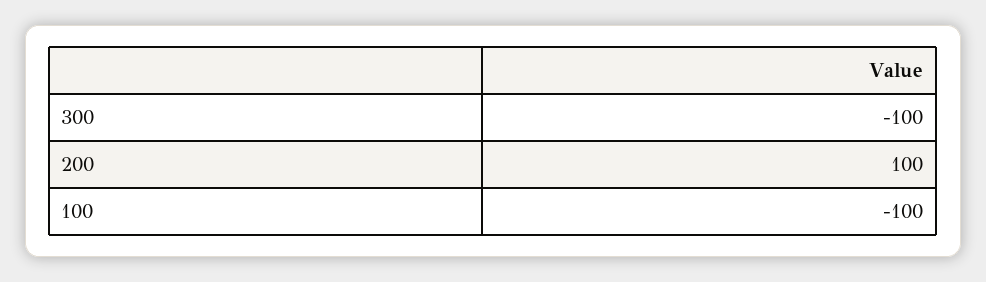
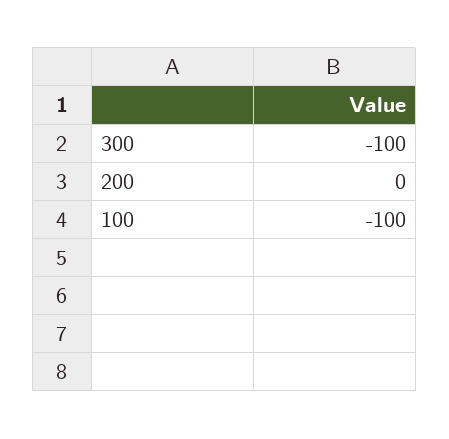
200: 100 -> 0

